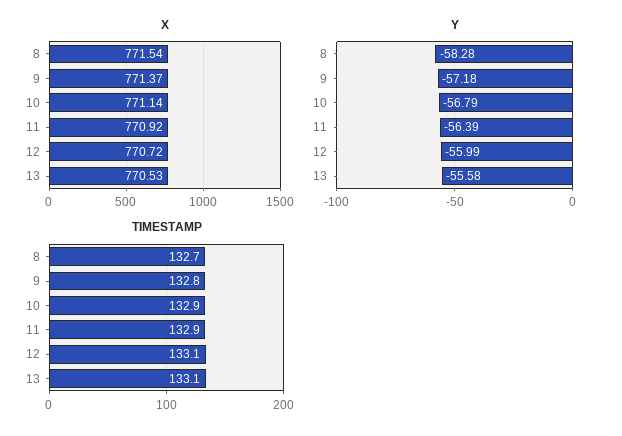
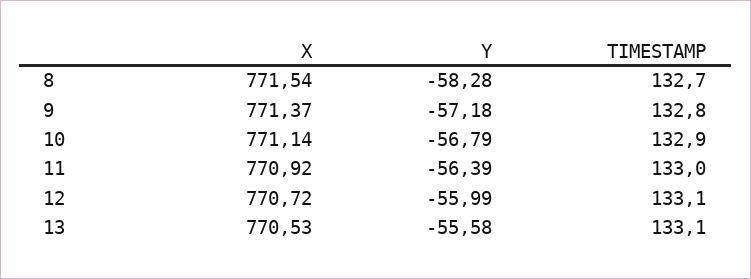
TIMESTAMP, 11: 132.9 -> 133

